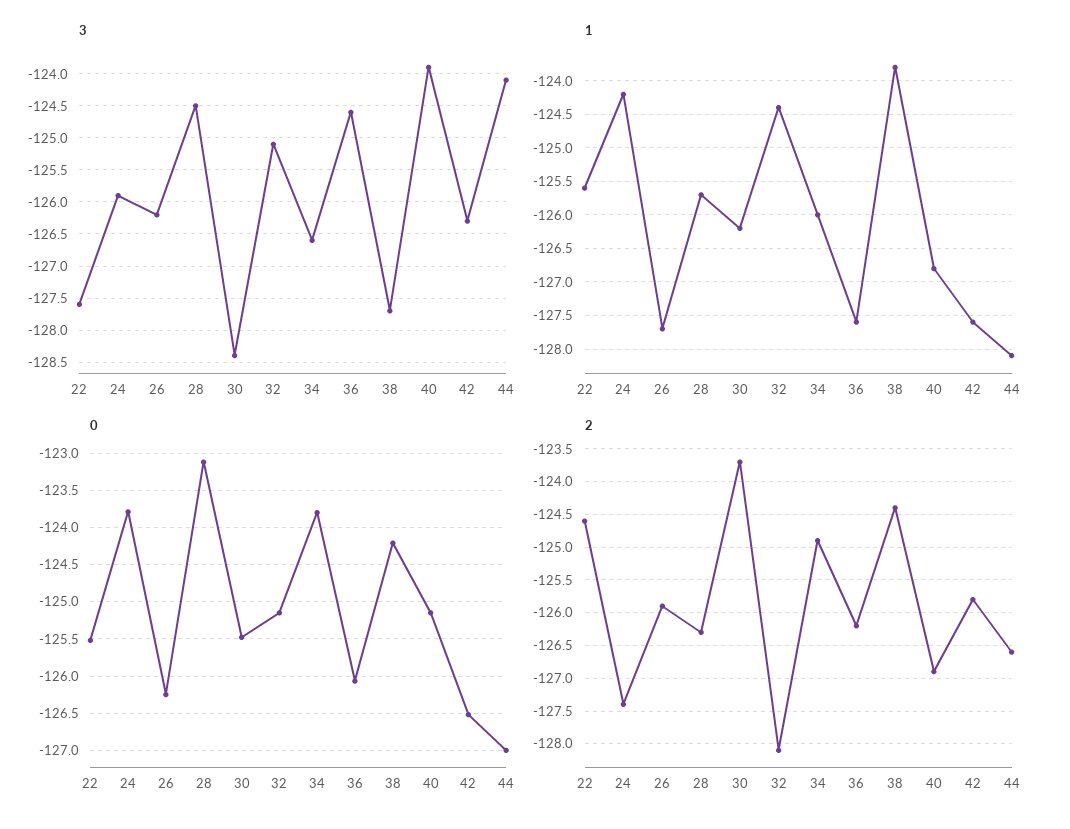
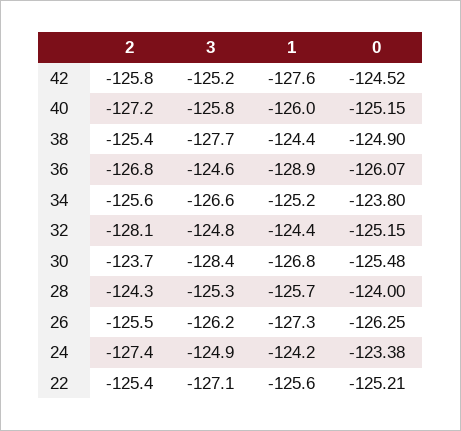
3, 22: -127.6 -> -127.1
3, 24: -125.9 -> -124.9
3, 28: -124.5 -> -125.3
3, 32: -125.1 -> -124.8
3, 40: -123.9 -> -125.8
3, 42: -126.3 -> -125.2
3, 44: -124.1 -> none
1, 26: -127.7 -> -127.3
1, 30: -126.2 -> -126.8
1, 34: -126 -> -125.2
1, 36: -127.6 -> -128.9
1, 38: -123.8 -> -124.4
1, 40: -126.8 -> -126
1, 44: -128.1 -> none
0, 22: -125.5 -> -125.21
0, 24: -123.8 -> -123.38
0, 28: -123.1 -> -124
0, 38: -124.2 -> -124.9
0, 42: -126.5 -> -124.52
0, 44: -127 -> none
2, 22: -124.6 -> -125.4
2, 26: -125.9 -> -125.5
2, 28: -126.3 -> -124.3
2, 34: -124.9 -> -125.6
2, 36: -126.2 -> -126.8
2, 38: -124.4 -> -125.4
2, 40: -126.9 -> -127.2
2, 44: -126.6 -> none

